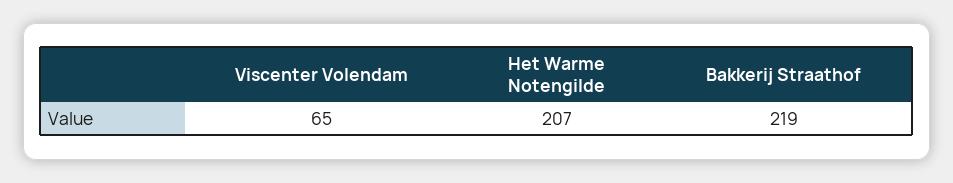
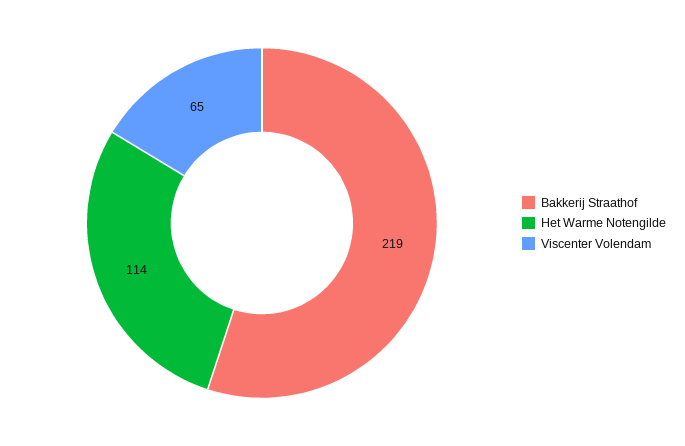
Het Warme Notengilde: 207 -> 114

